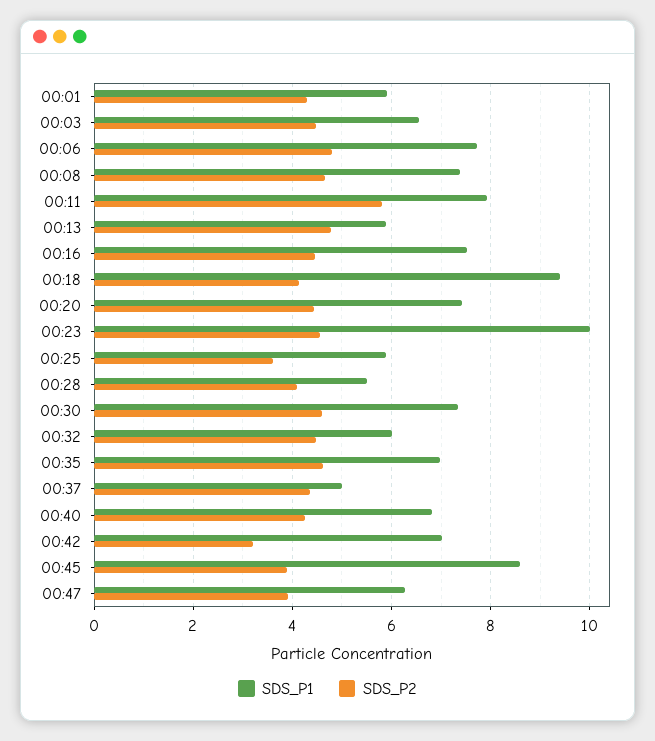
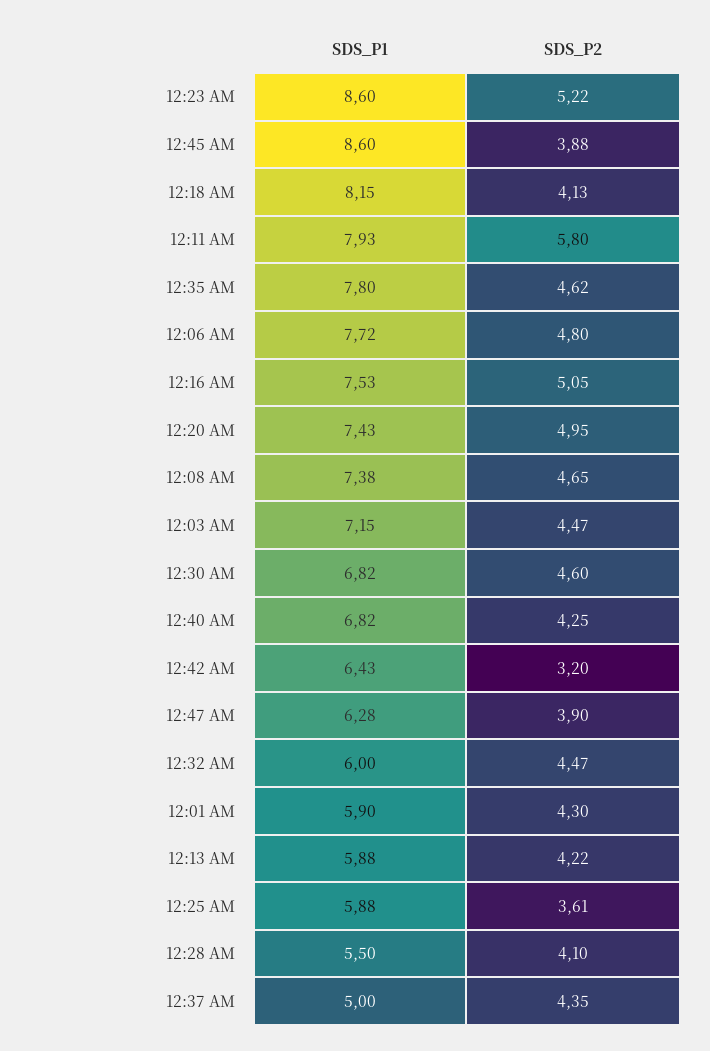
SDS_P1, 00:03: 6.6 -> 7.15
SDS_P2, 00:13: 4.8 -> 4.22
SDS_P2, 00:16: 4.4 -> 5.05
SDS_P1, 00:18: 9.4 -> 8.15
SDS_P2, 00:20: 4.4 -> 4.95
SDS_P1, 00:23: 10 -> 8.6
SDS_P2, 00:23: 4.6 -> 5.22
SDS_P1, 00:30: 7.4 -> 6.82
SDS_P1, 00:35: 7 -> 7.8
SDS_P1, 00:42: 7 -> 6.43

